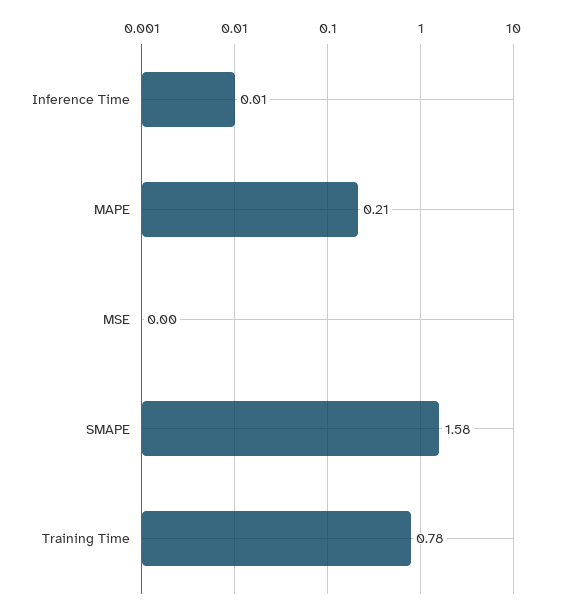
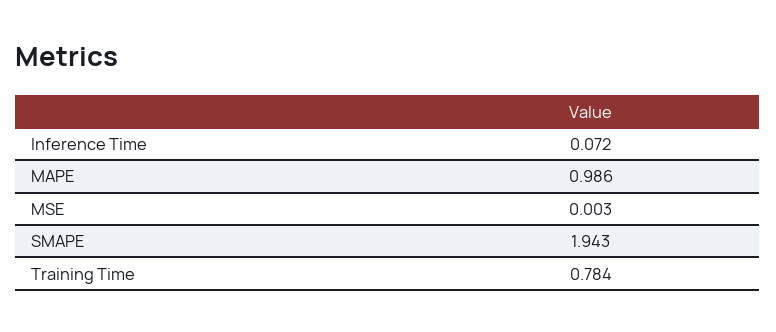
Inference Time: 0.01 -> 0.072
MAPE: 0.21 -> 0.986
SMAPE: 1.58 -> 1.943

